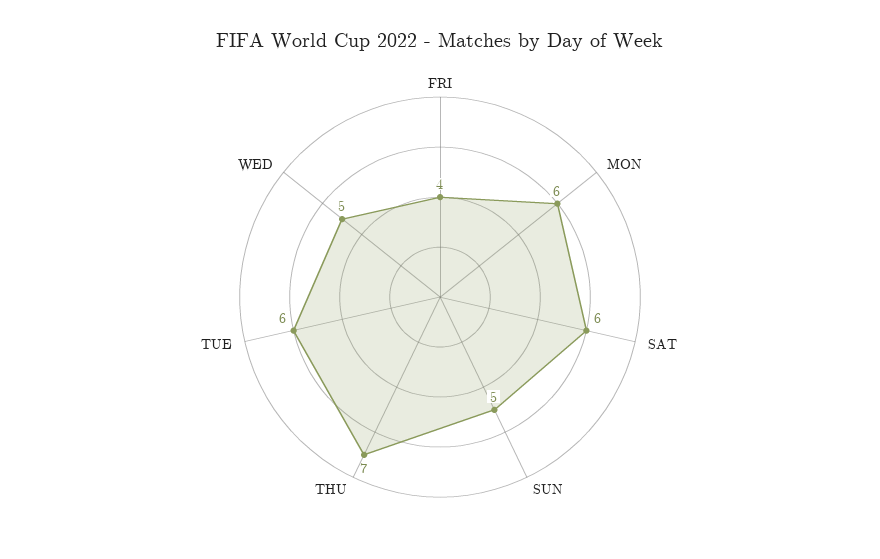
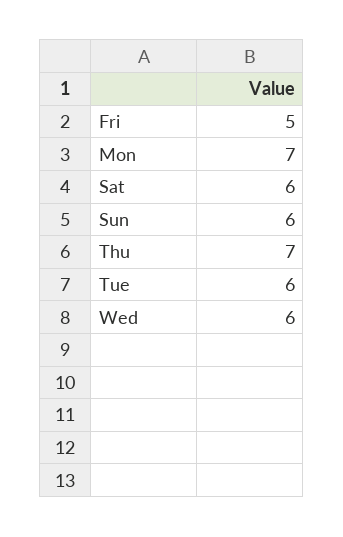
FRI: 4 -> 5
MON: 6 -> 7
SUN: 5 -> 6
WED: 5 -> 6

